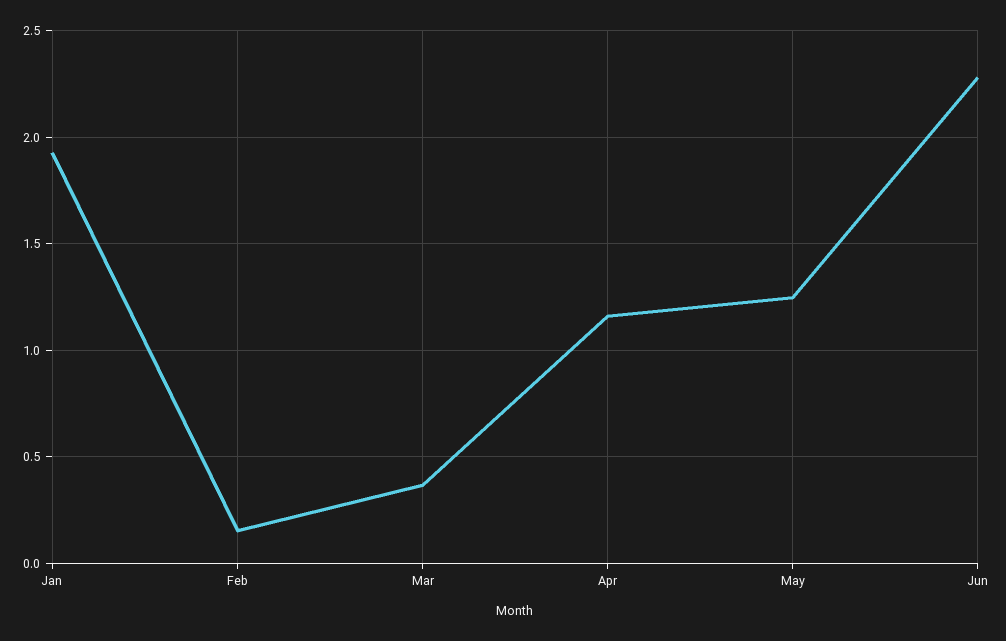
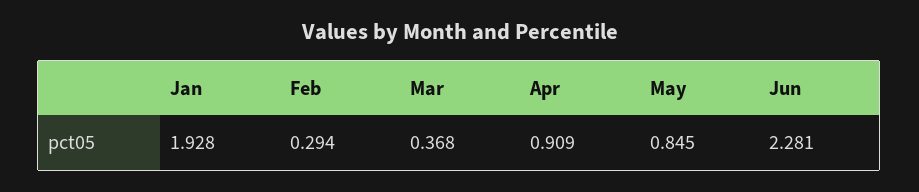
Feb: 0.15 -> 0.294
Apr: 1.15 -> 0.909
May: 1.25 -> 0.845

